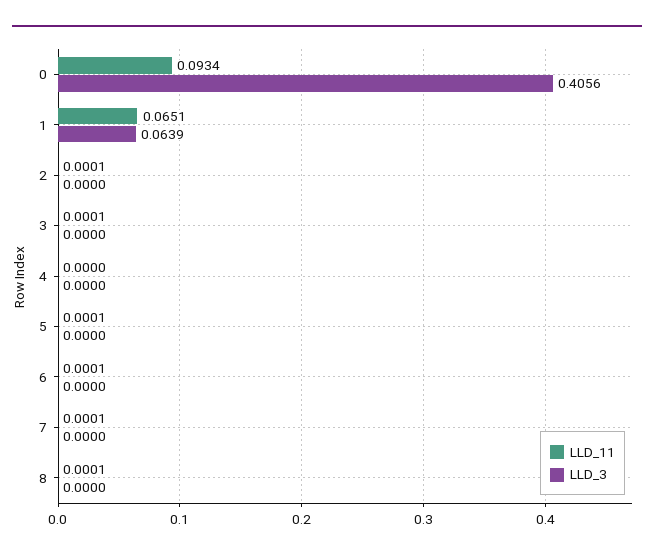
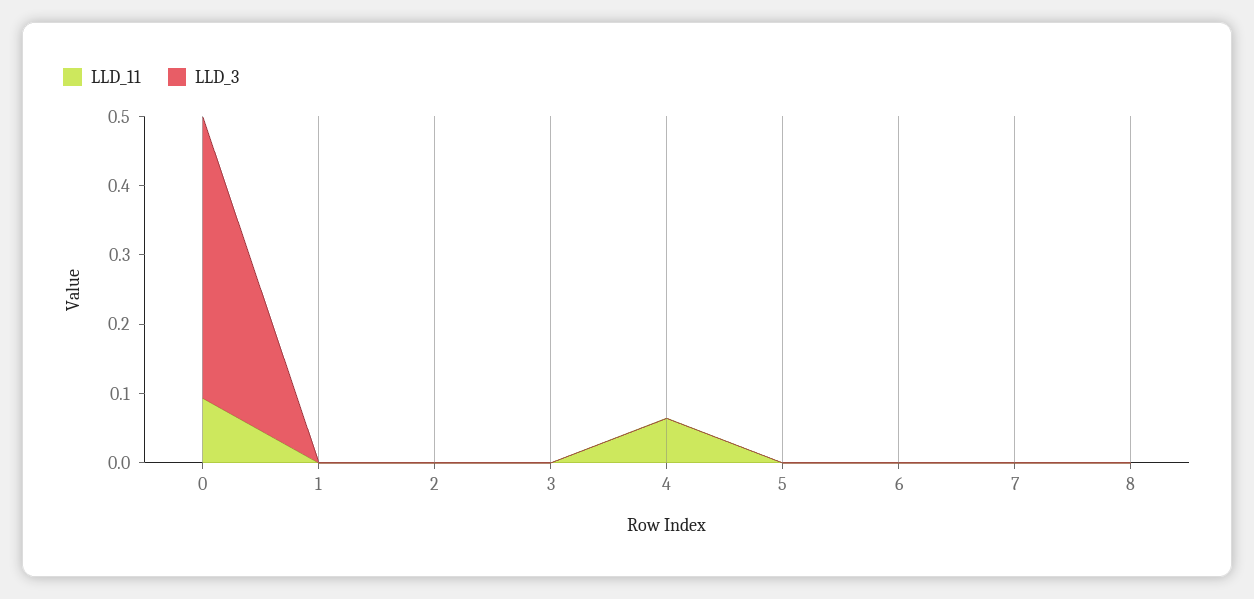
LLD_11, 1: 0.0651 -> 0
LLD_3, 1: 0.0639 -> 0
LLD_11, 4: 0 -> 0.06

